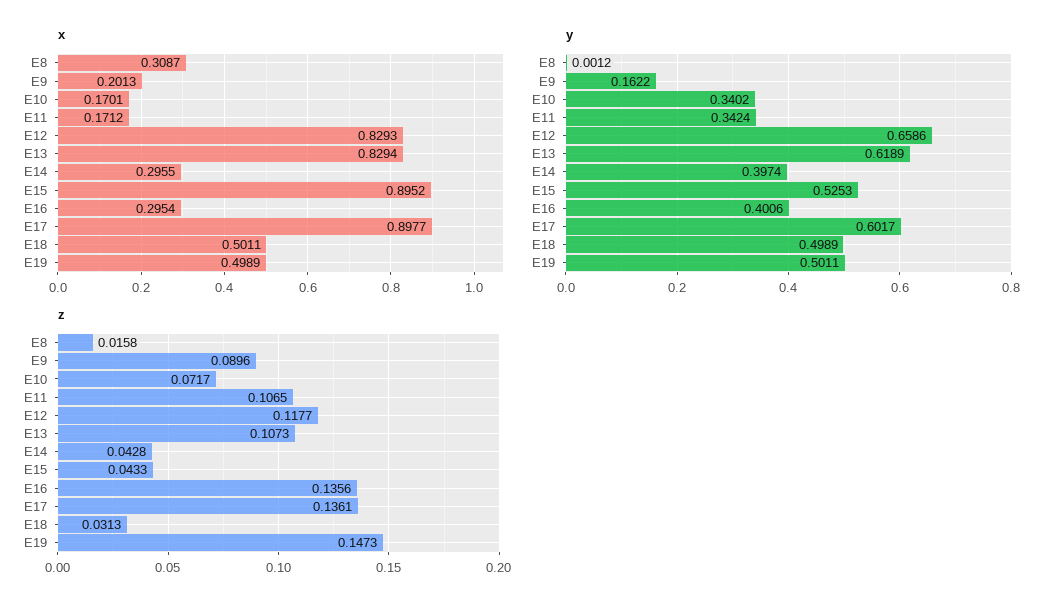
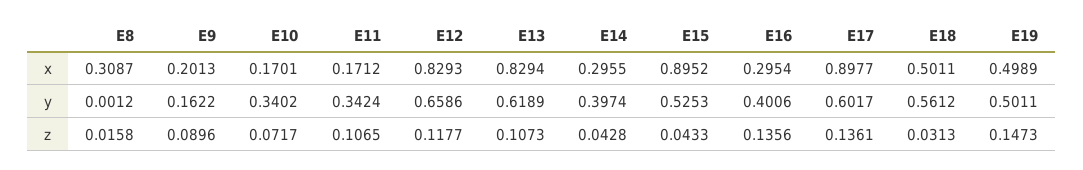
y, E18: 0.4989 -> 0.5612

